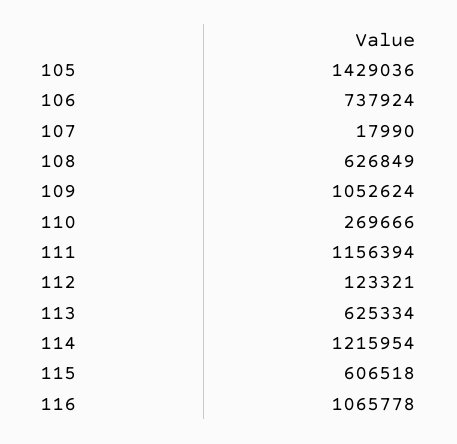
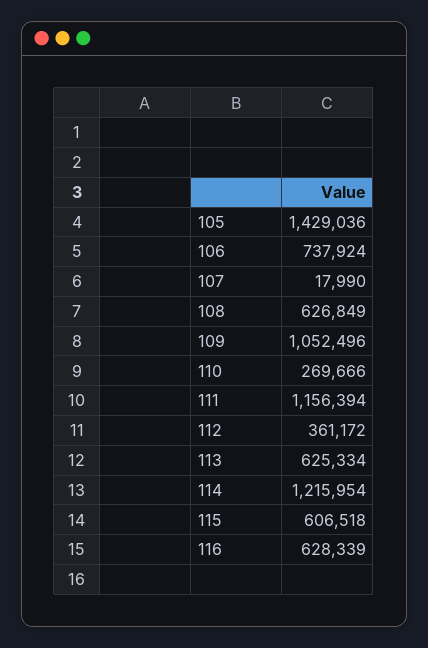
109: 1052624 -> 1052496
112: 123321 -> 361172
116: 1065778 -> 628339

